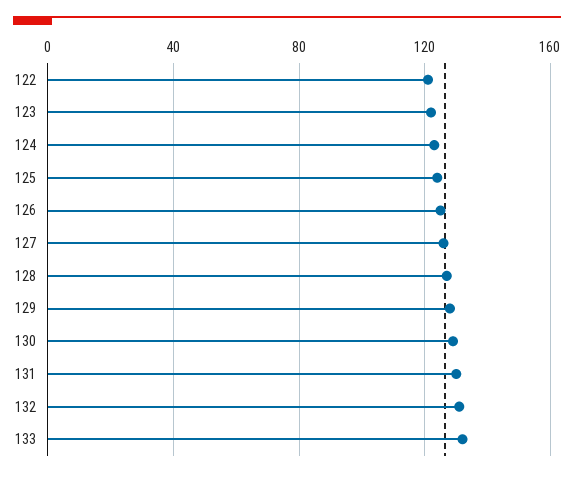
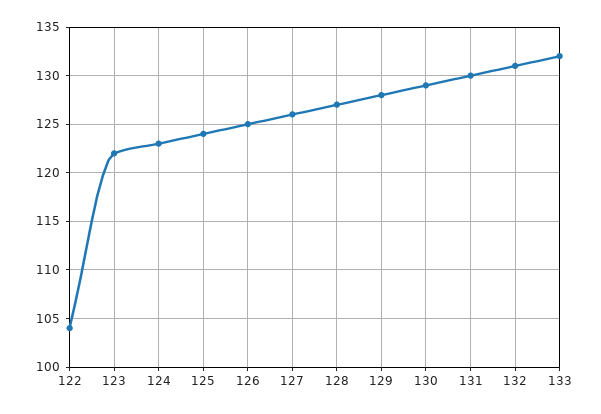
122: 120 -> 104

